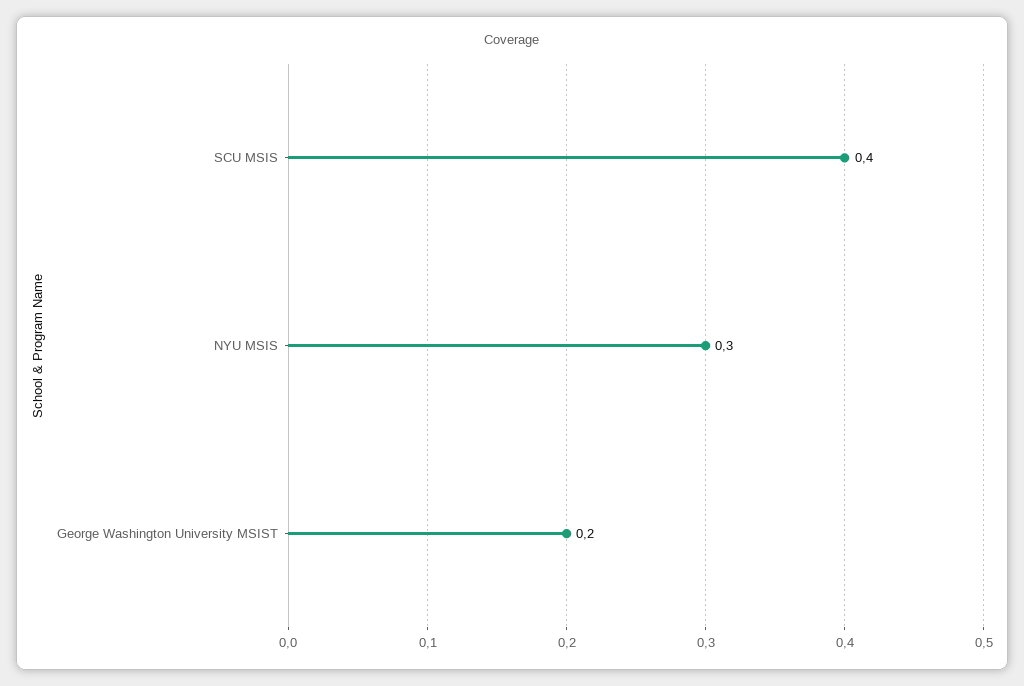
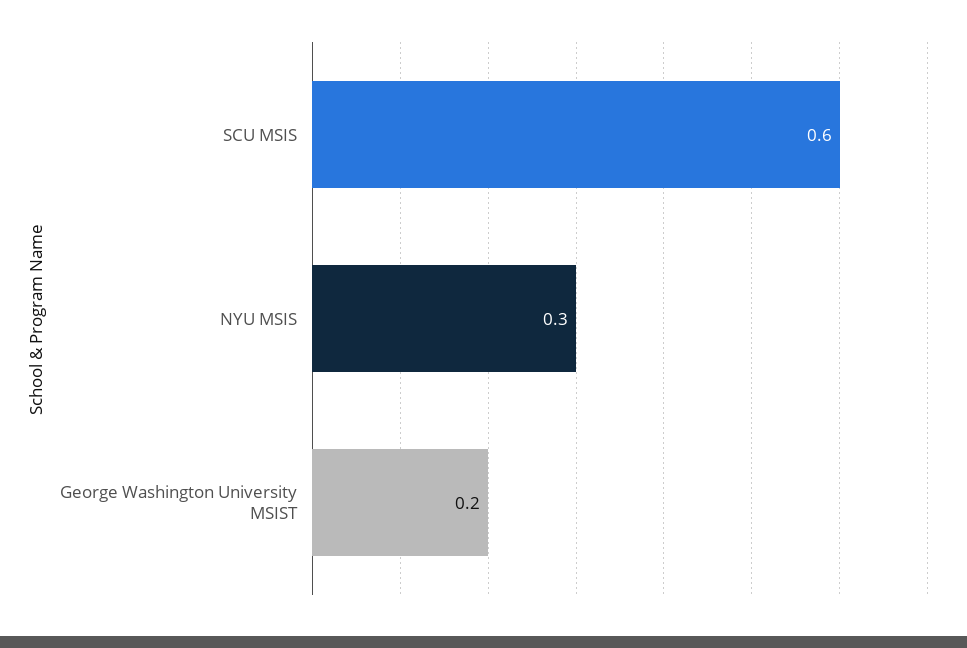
SCU MSIS: 0.4 -> 0.6

